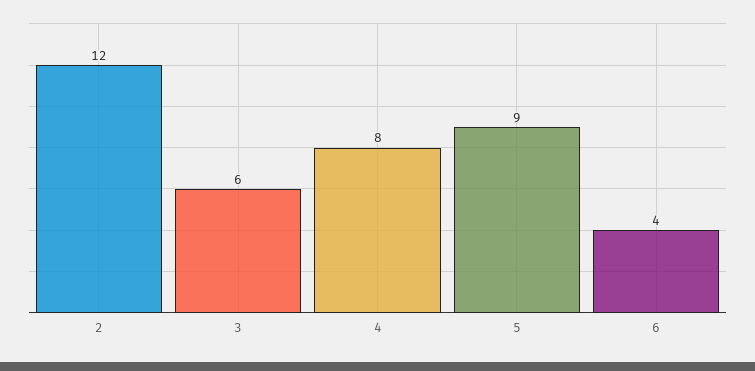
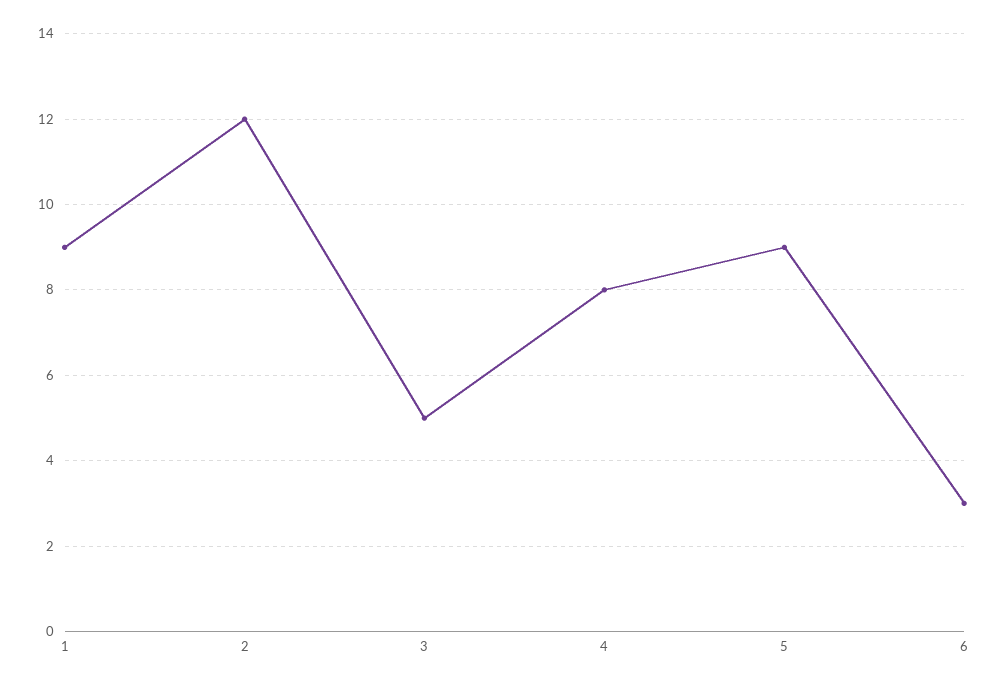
3: 6 -> 5
6: 4 -> 3
1: none -> 9

